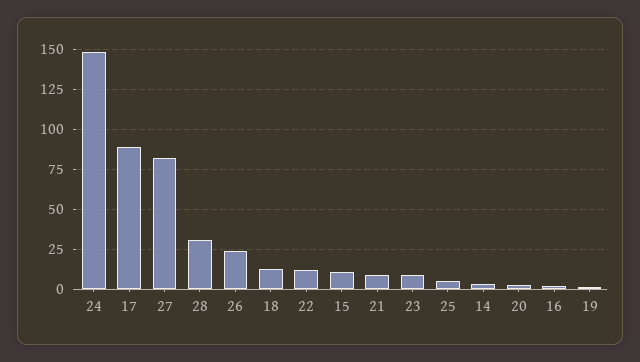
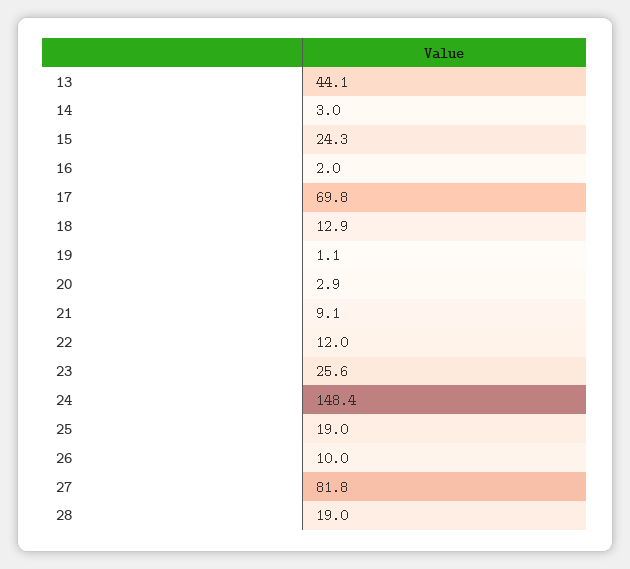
17: 90 -> 69.8
28: 30 -> 19
26: 25 -> 10
15: 10 -> 24.3
23: 10 -> 25.6
25: 5 -> 19
13: none -> 44.1

